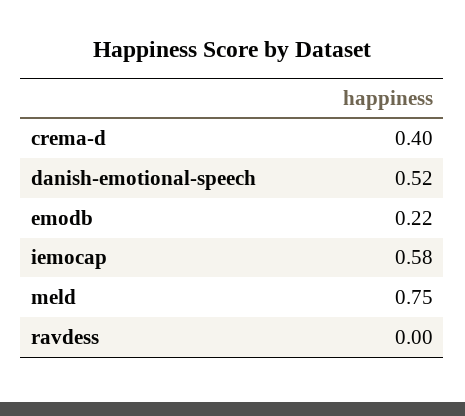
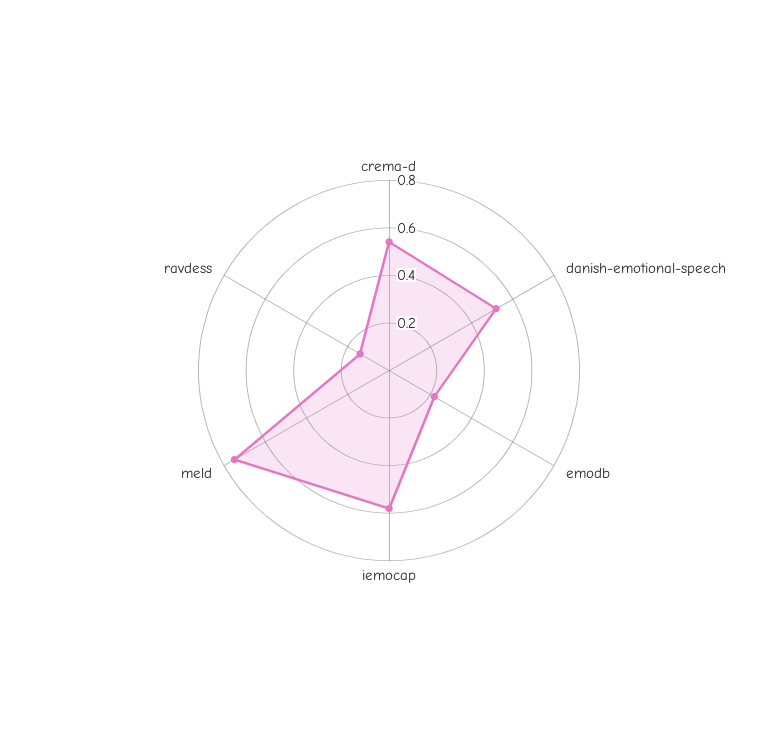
crema-d: 0.4 -> 0.55
ravdess: 0 -> 0.15

